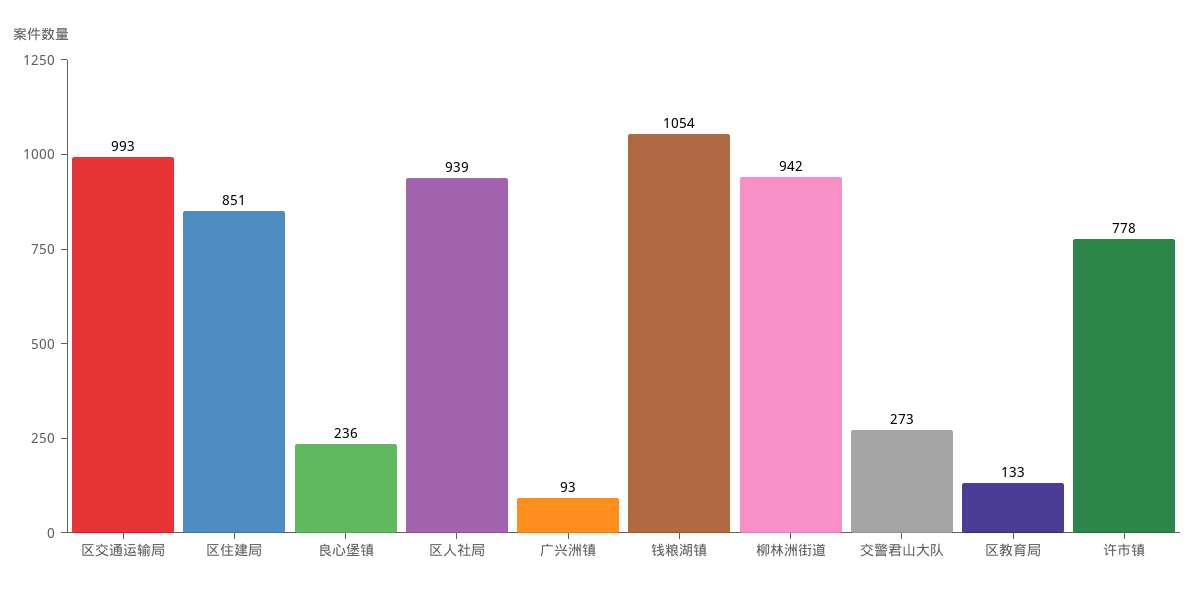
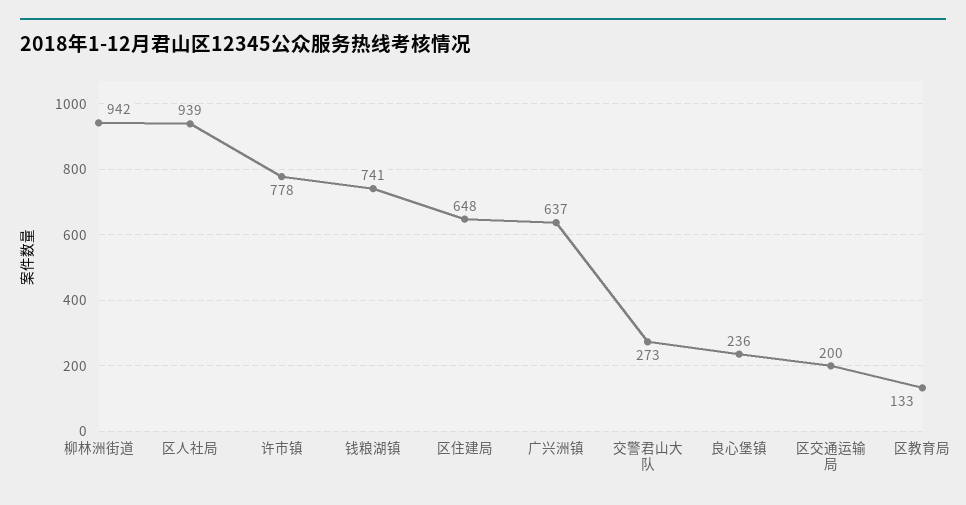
区交通运输局: 993 -> 200
区住建局: 851 -> 648
广兴洲镇: 93 -> 637
钱粮湖镇: 1054 -> 741

